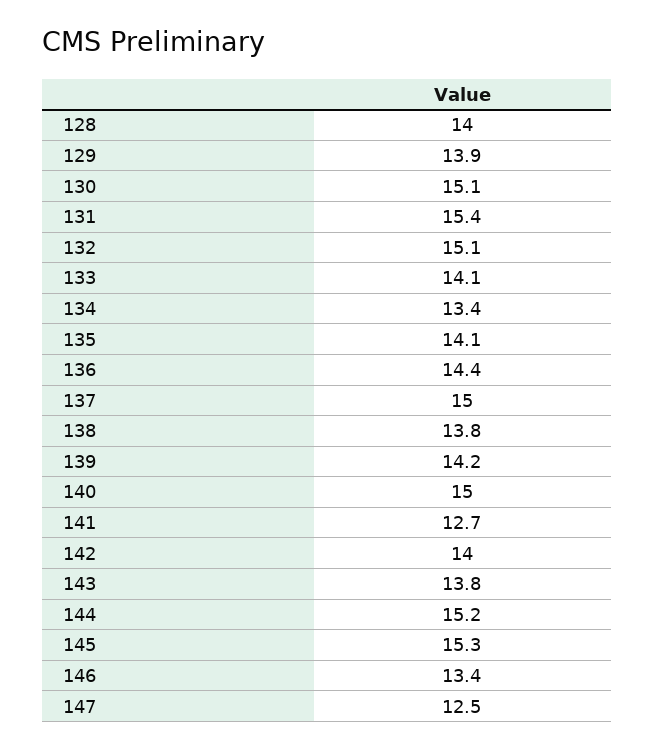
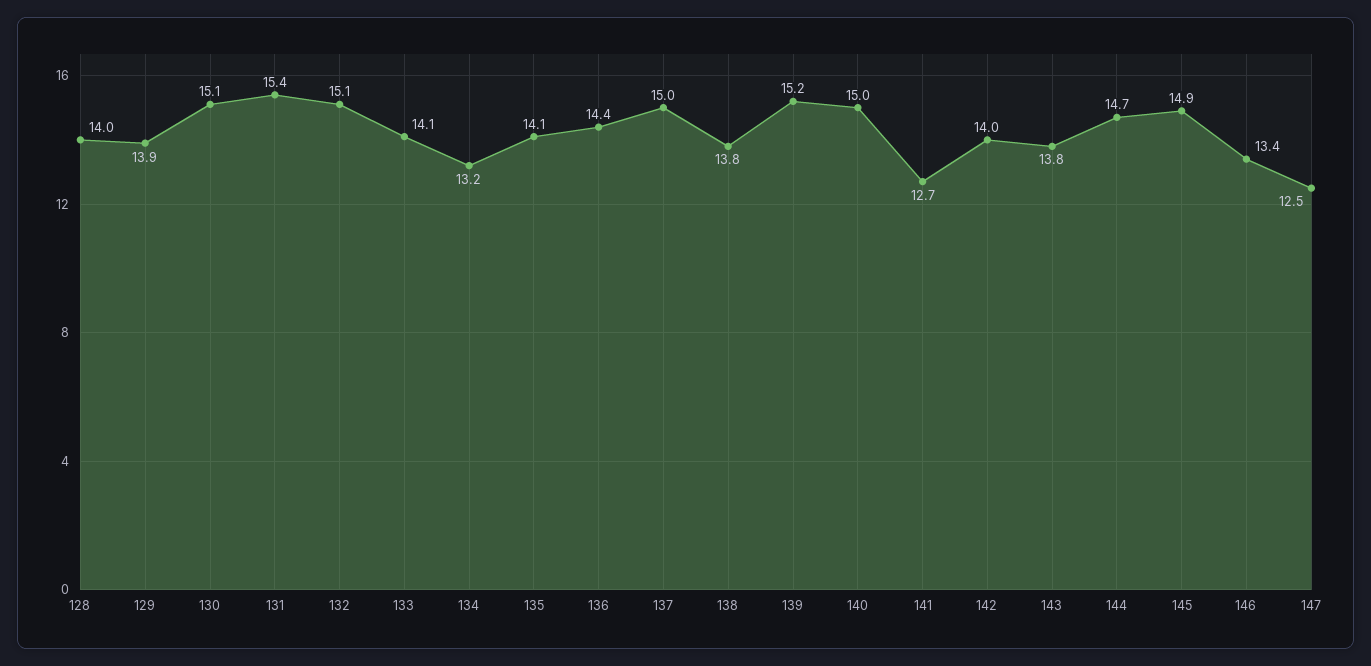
134: 13.4 -> 13.2
139: 14.2 -> 15.2
144: 15.2 -> 14.7
145: 15.3 -> 14.9

